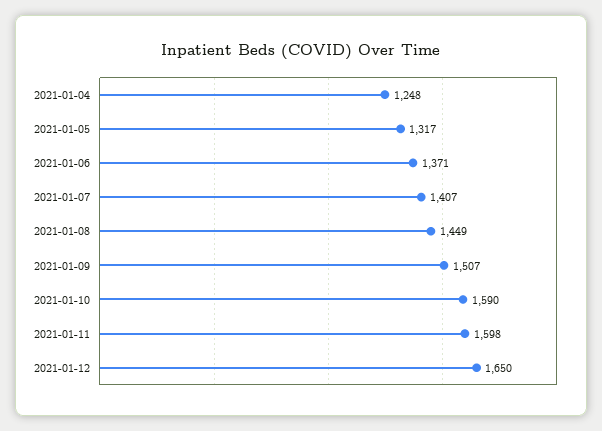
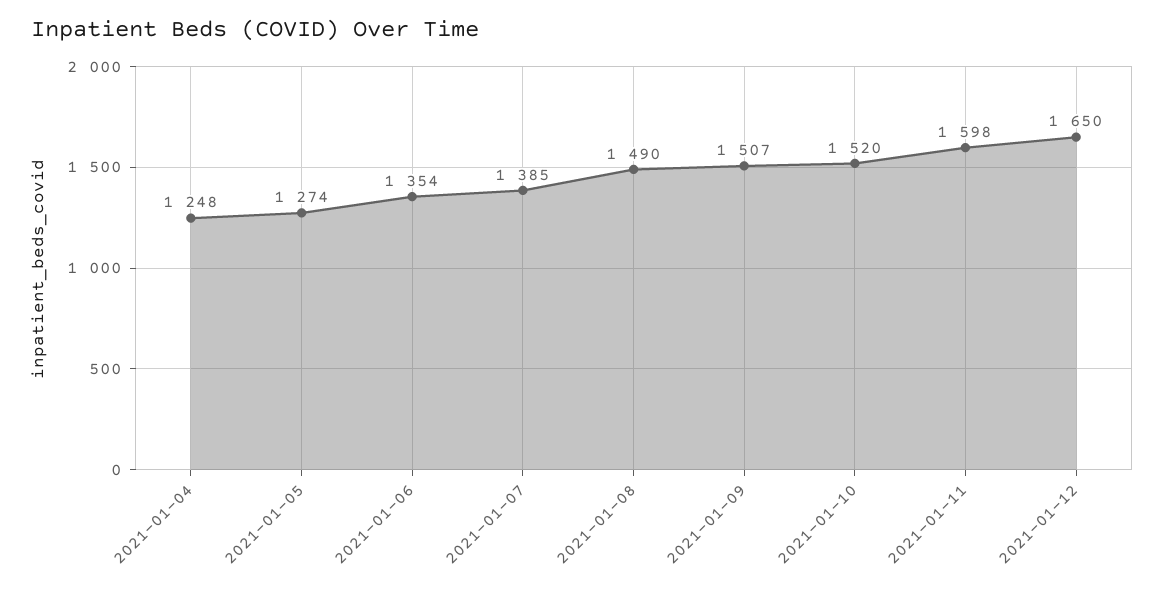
2021-01-05: 1317 -> 1274
2021-01-06: 1371 -> 1354
2021-01-07: 1407 -> 1385
2021-01-08: 1449 -> 1490
2021-01-10: 1590 -> 1520

